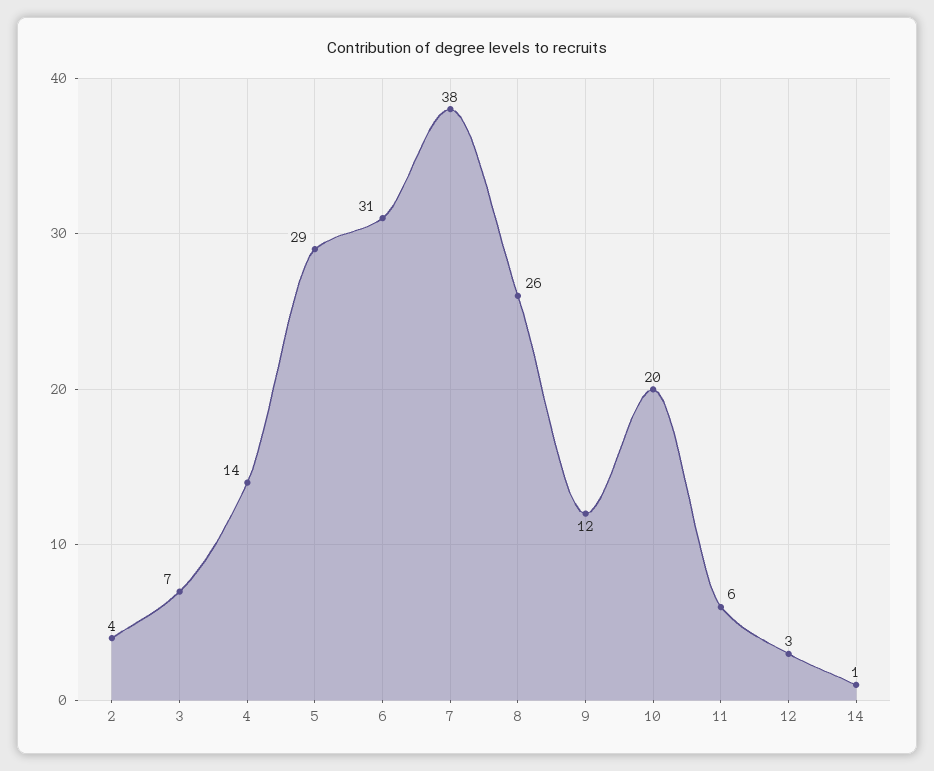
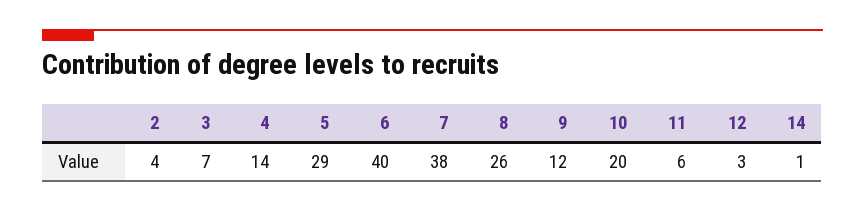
6: 31 -> 40

